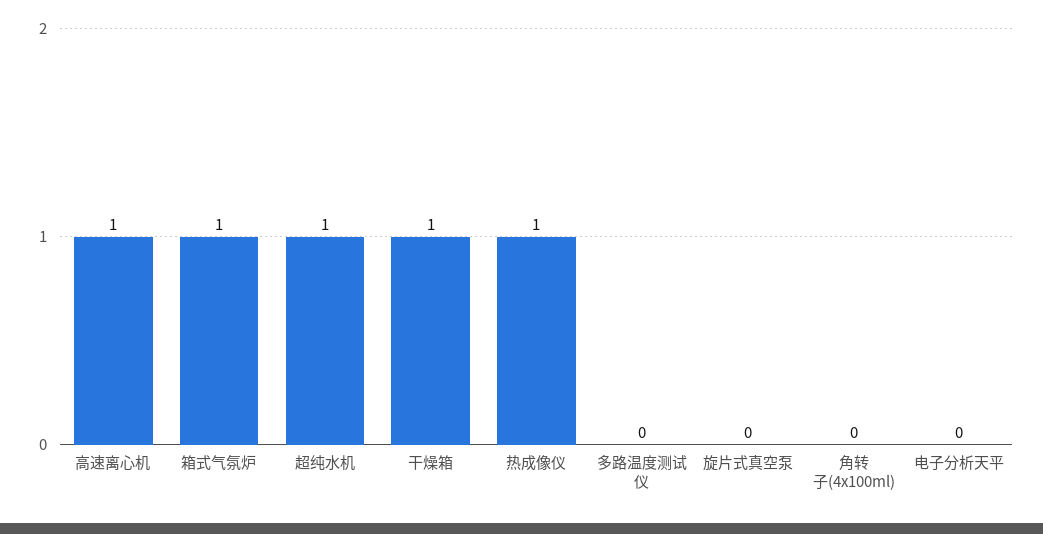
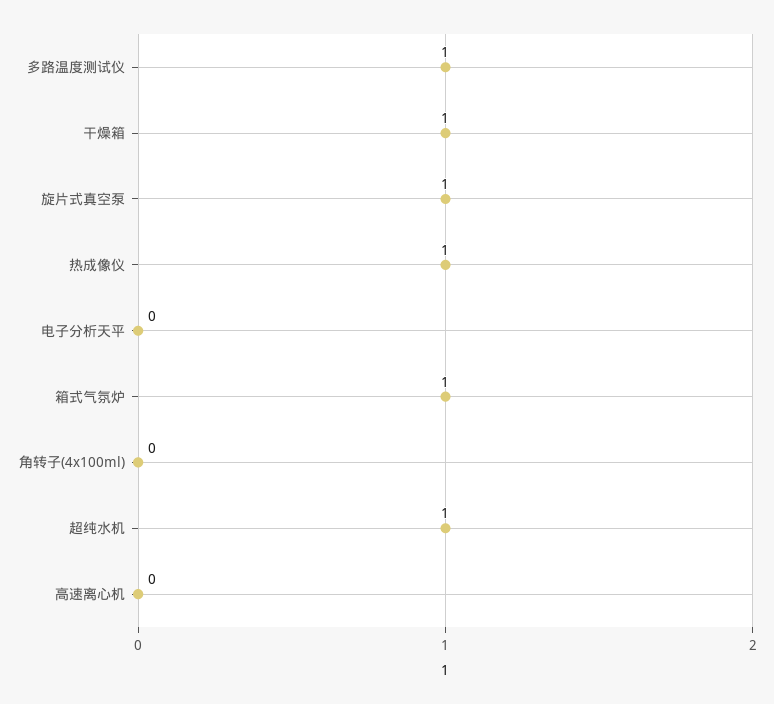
高速离心机: 1 -> 0
多路温度测试仪: 0 -> 1
旋片式真空泵: 0 -> 1

